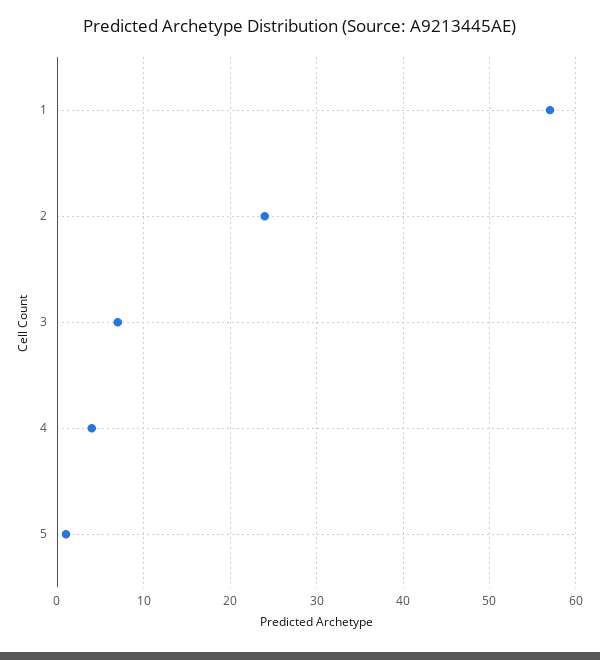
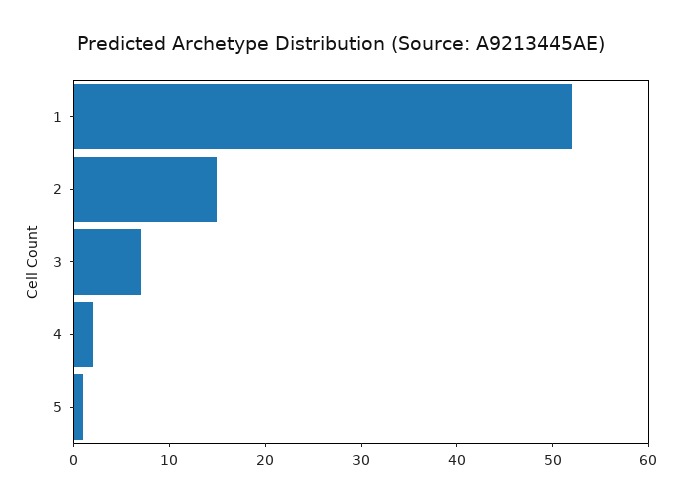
1: 57 -> 52
2: 24 -> 15
4: 4 -> 2

